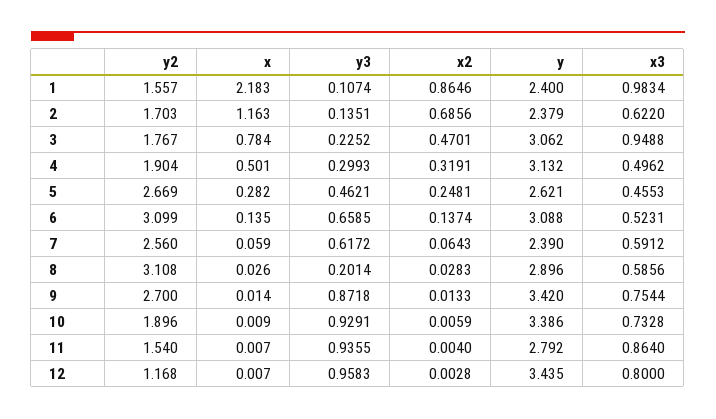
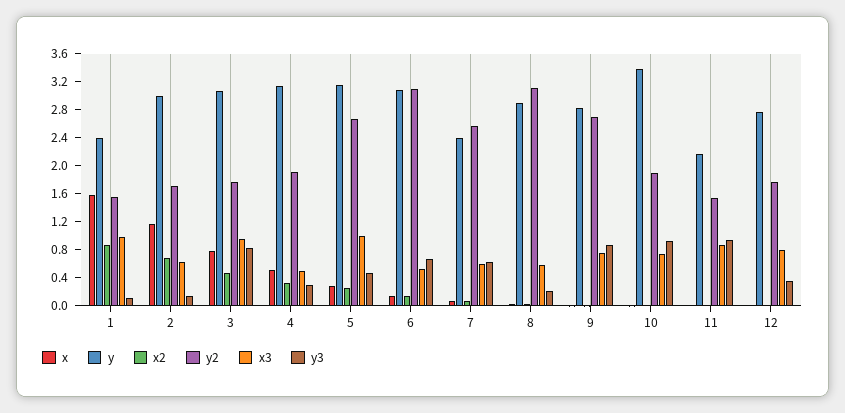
x, 1: 2.183 -> 1.6
y, 2: 2.379 -> 3
y3, 3: 0.2252 -> 0.8
y, 5: 2.621 -> 3.2
x3, 5: 0.4553 -> 1
y, 9: 3.42 -> 2.8
y, 11: 2.792 -> 2.2
y2, 12: 1.168 -> 1.8
y3, 12: 0.9583 -> 0.4
y, 12: 3.435 -> 2.8

